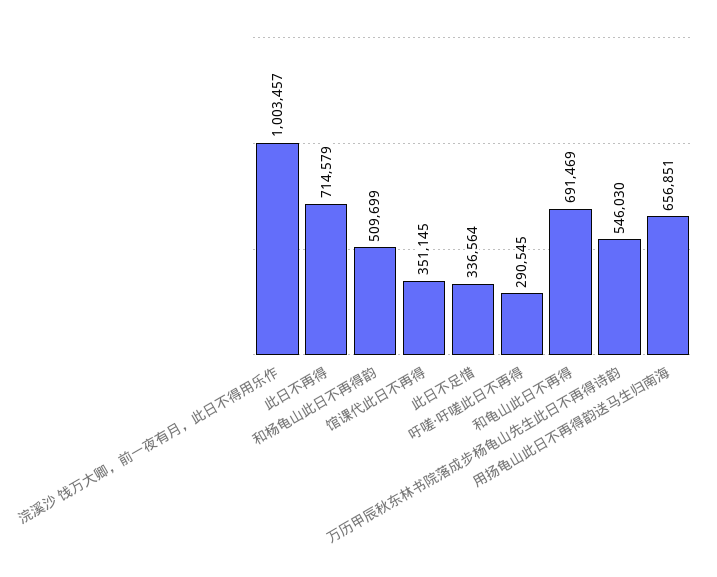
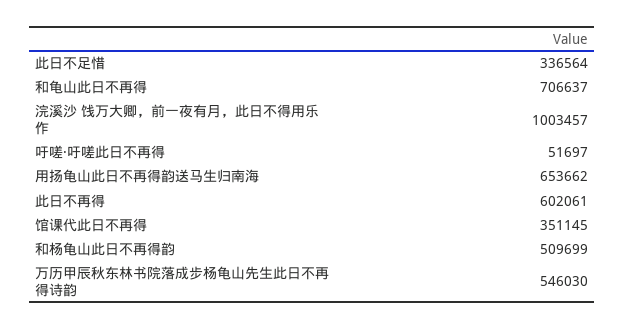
此日不再得: 714579 -> 602061
吁嗟·吁嗟此日不再得: 290545 -> 51697
和龟山此日不再得: 691469 -> 706637
用扬龟山此日不再得韵送马生归南海: 656851 -> 653662

